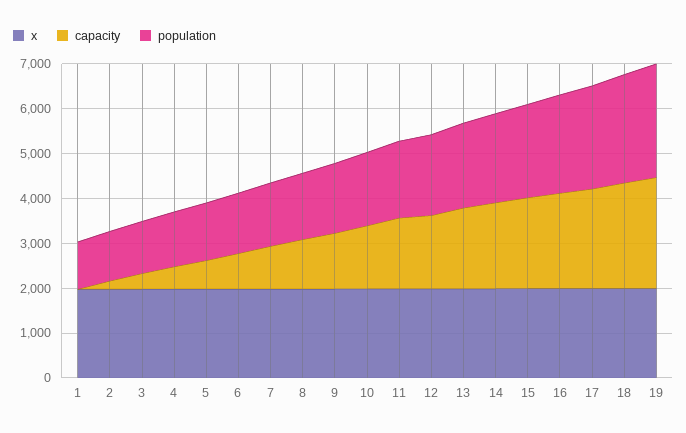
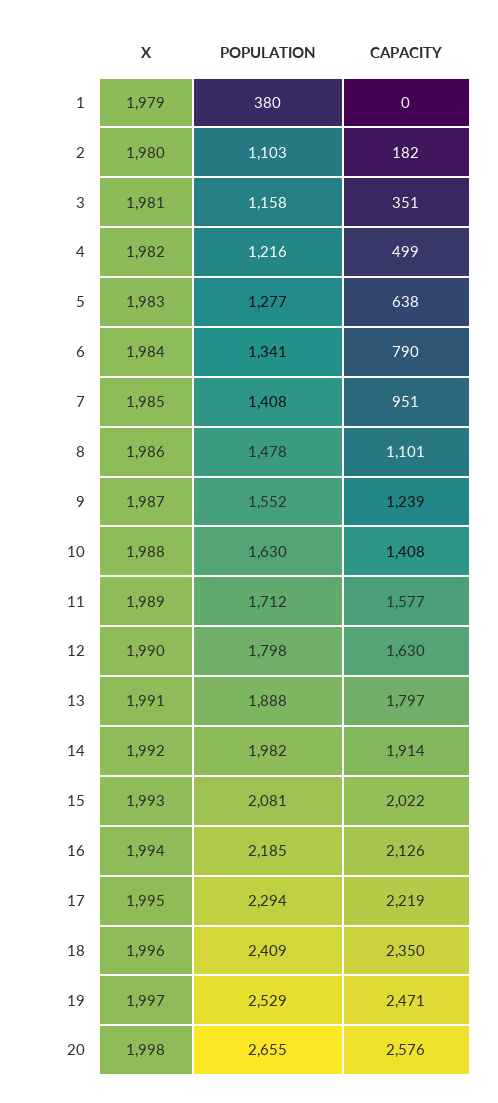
population, 1: 1000 -> 380
x, 20: none -> 1998
population, 20: none -> 2655
capacity, 20: none -> 2576

